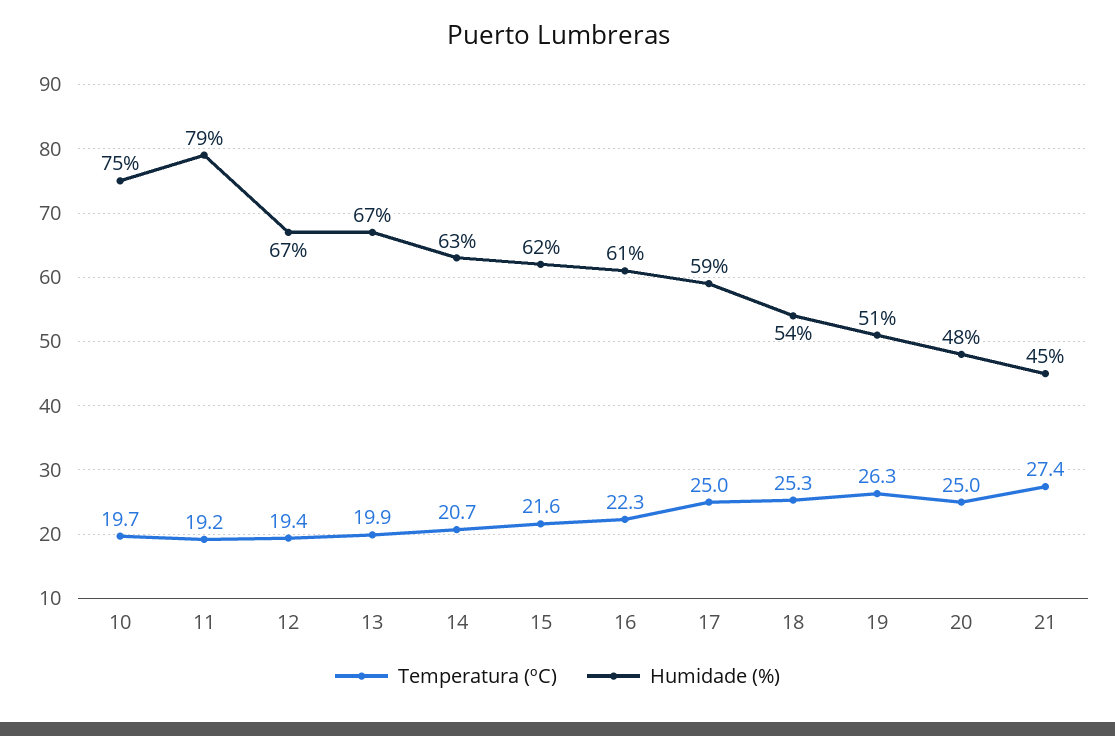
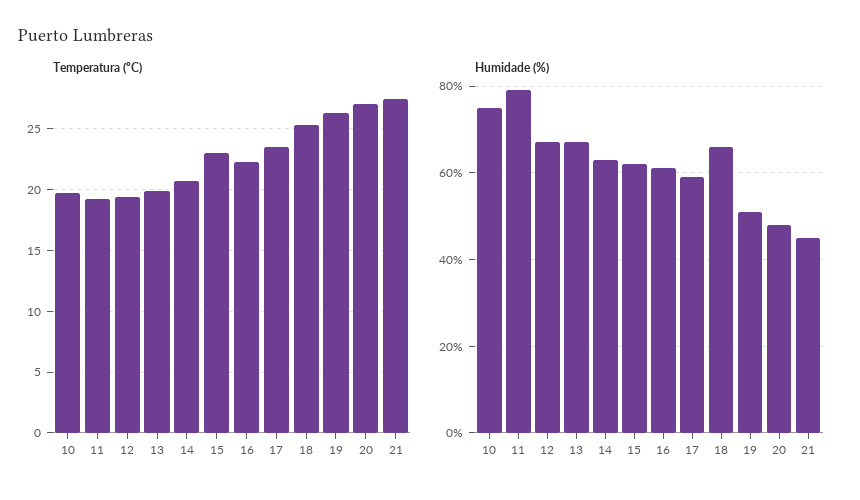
Temperatura (ºC), 15: 21.6 -> 23
Temperatura (ºC), 17: 25 -> 23.5
Humidade (%), 18: 54 -> 65
Temperatura (ºC), 20: 25 -> 27

